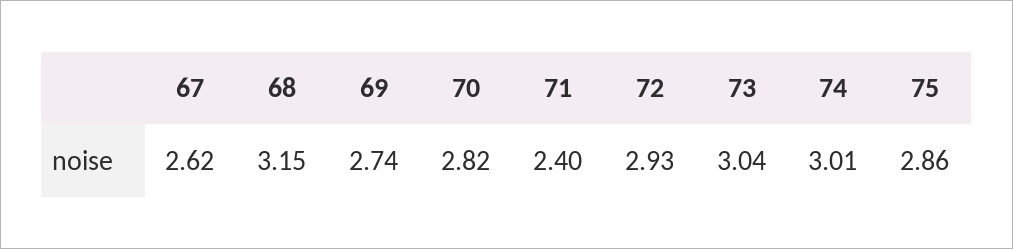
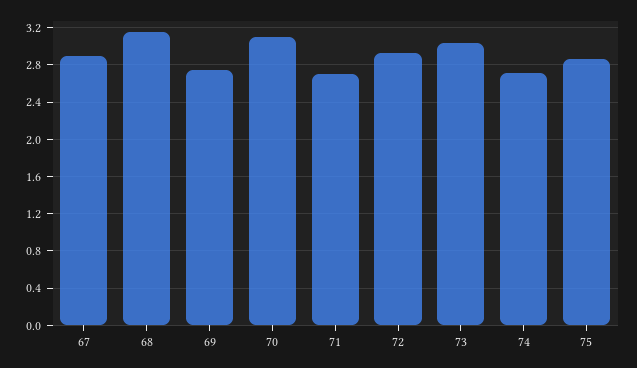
67: 2.62 -> 2.9
70: 2.82 -> 3.1
71: 2.4 -> 2.7
74: 3.01 -> 2.7

